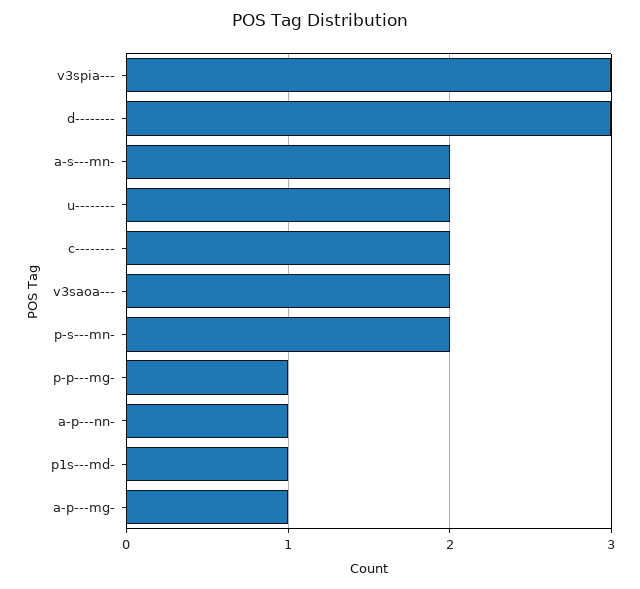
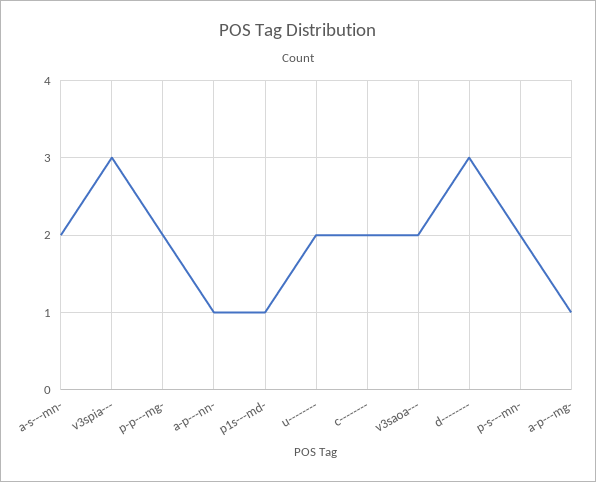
p-p---mg-: 1 -> 2

